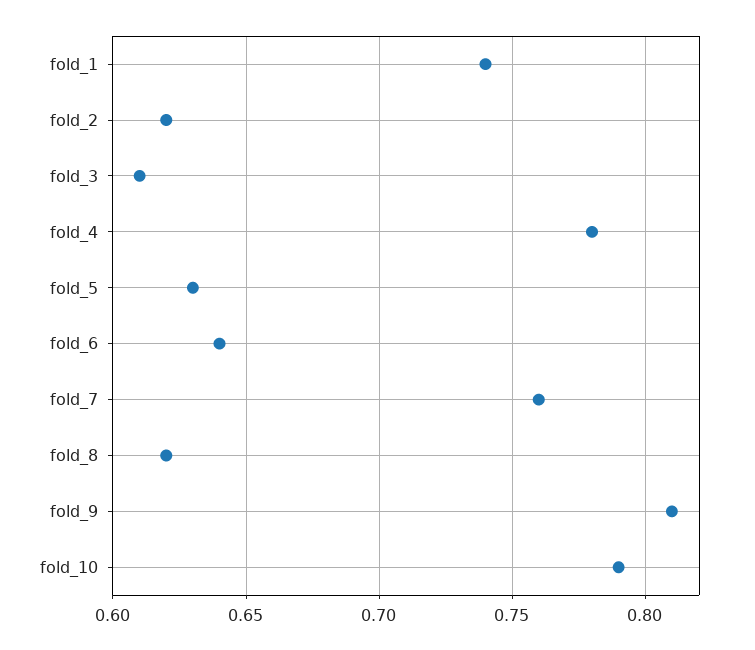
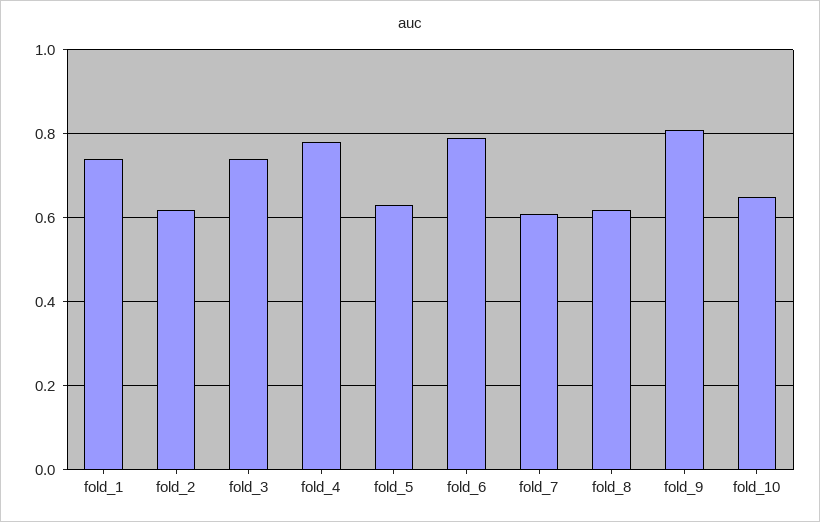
fold_3: 0.61 -> 0.75
fold_6: 0.64 -> 0.8
fold_7: 0.76 -> 0.6
fold_10: 0.79 -> 0.65

